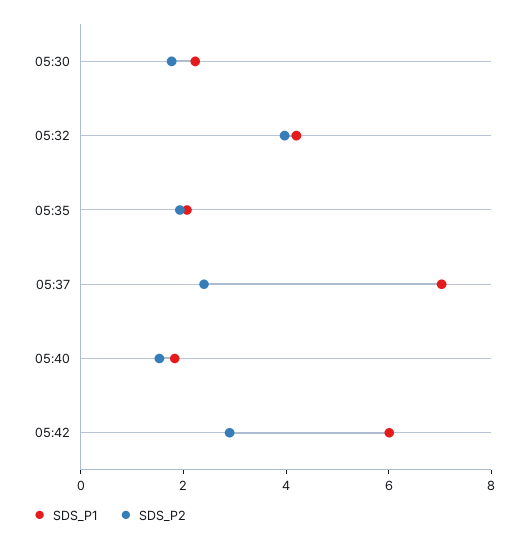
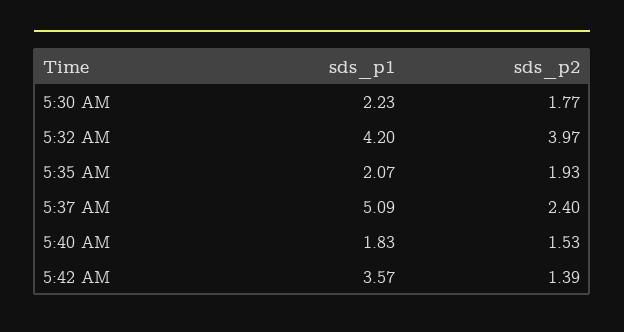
SDS_P1, 05:37: 7 -> 5.09
SDS_P1, 05:42: 6 -> 3.57
SDS_P2, 05:42: 3 -> 1.39

